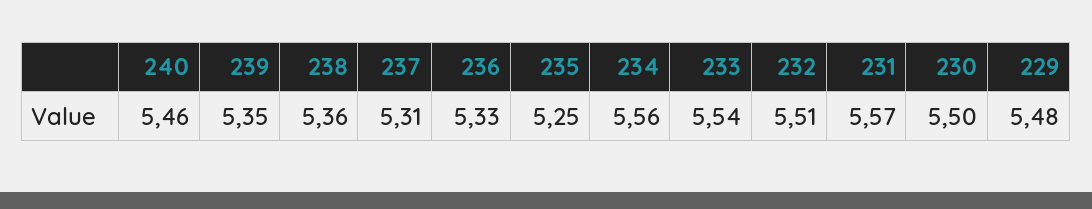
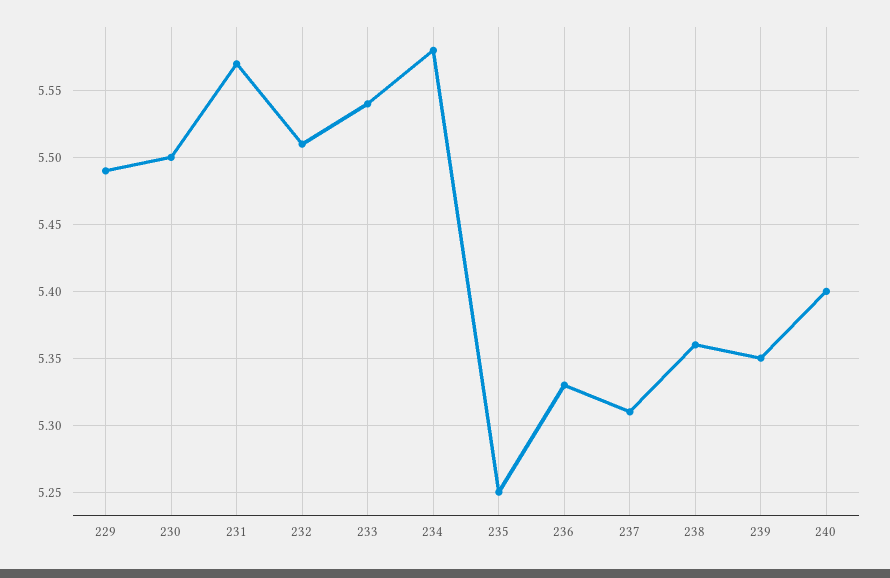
240: 5.46 -> 5.4
234: 5.56 -> 5.58
229: 5.48 -> 5.49

